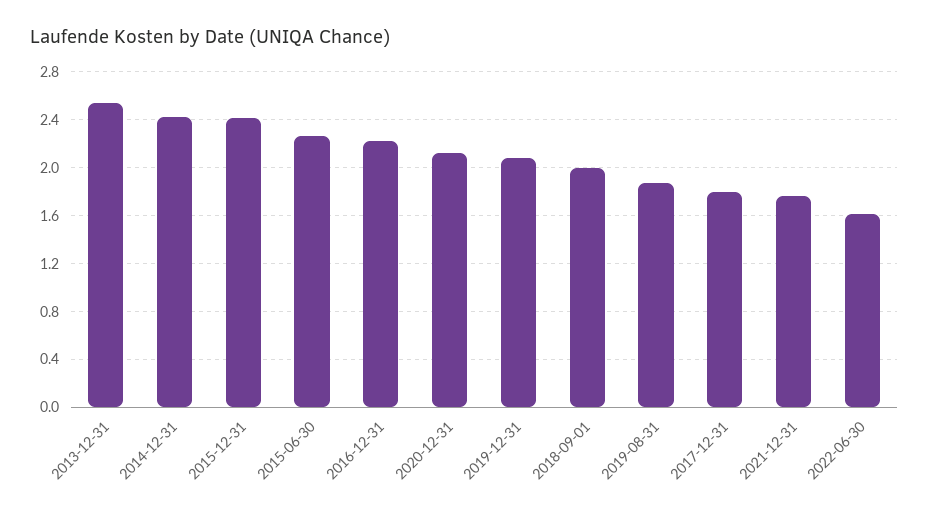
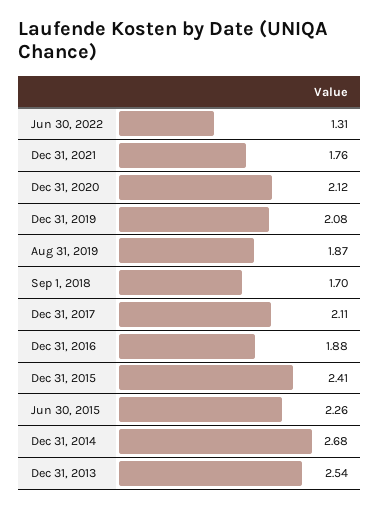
2014-12-31: 2.4 -> 2.68
2016-12-31: 2.2 -> 1.88
2018-09-01: 2 -> 1.7
2017-12-31: 1.8 -> 2.11
2022-06-30: 1.6 -> 1.31

